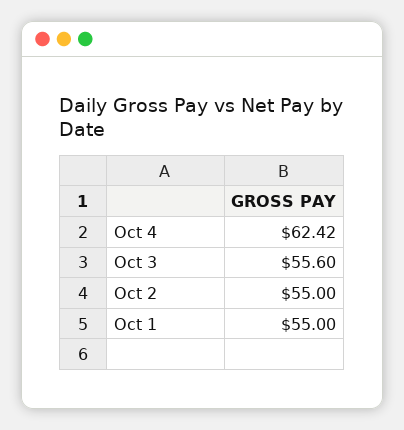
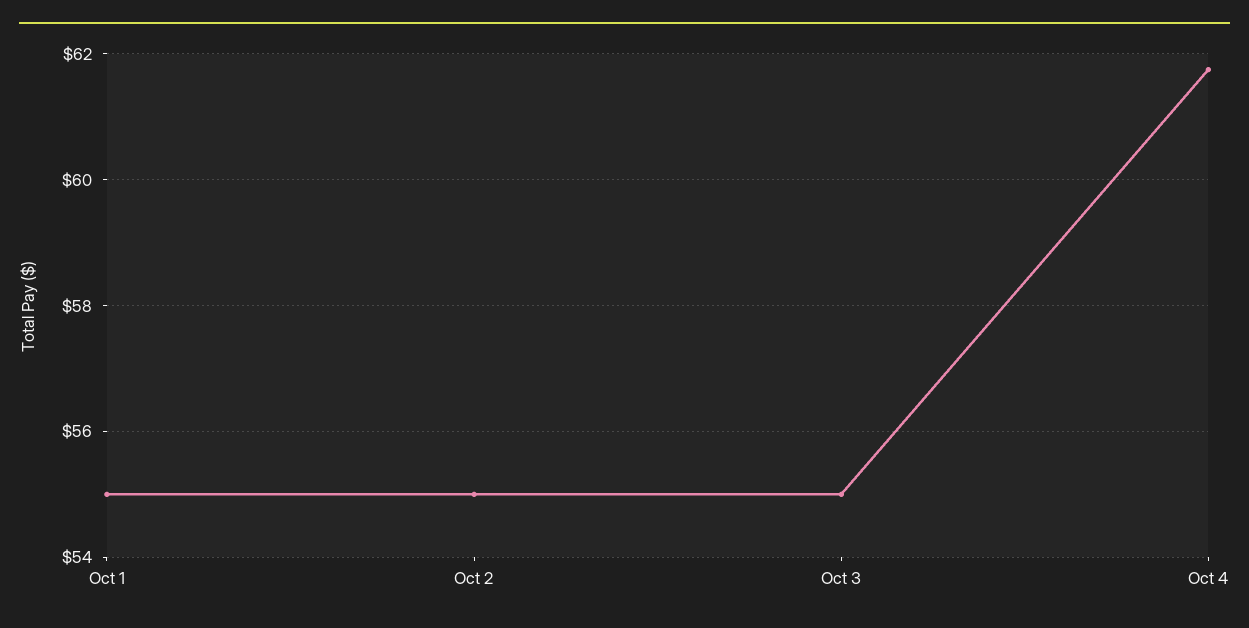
Oct 4: 62.42 -> 61.8
Oct 3: 55.6 -> 55

